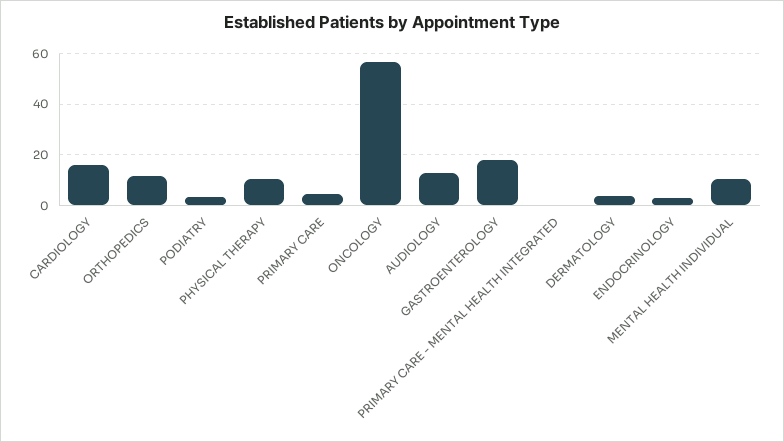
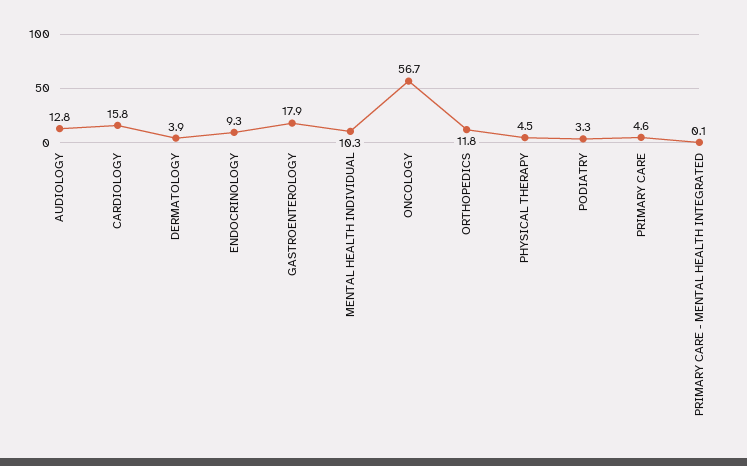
PHYSICAL THERAPY: 10 -> 4.5
ENDOCRINOLOGY: 2.5 -> 9.3

